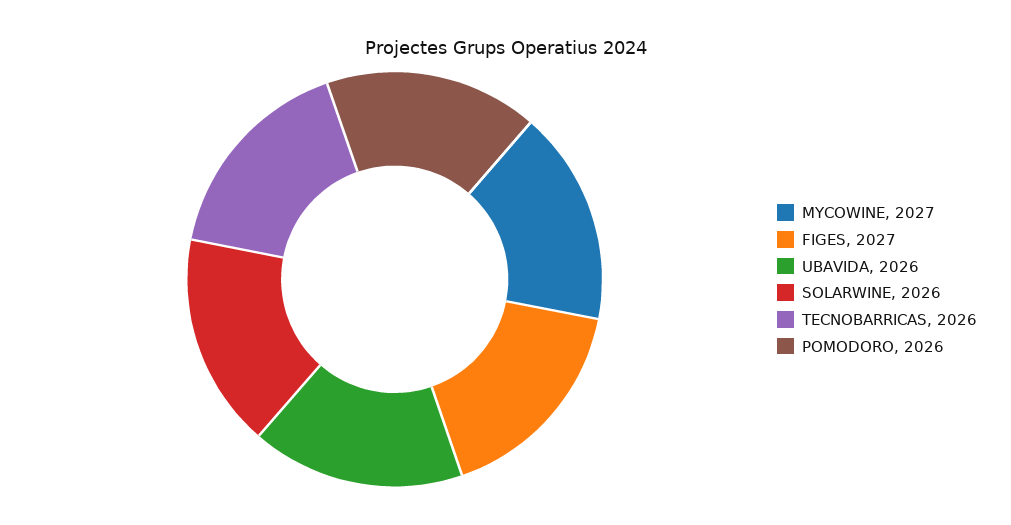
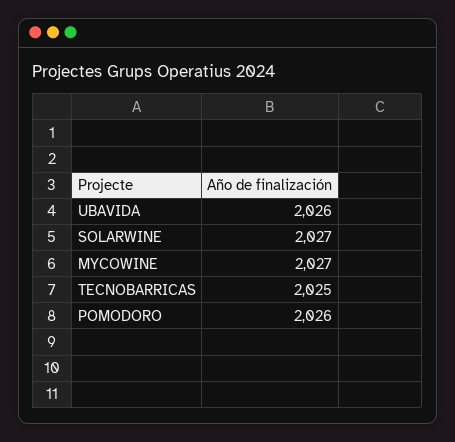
FIGES: 2027 -> none
SOLARWINE: 2026 -> 2027
TECNOBARRICAS: 2026 -> 2025

